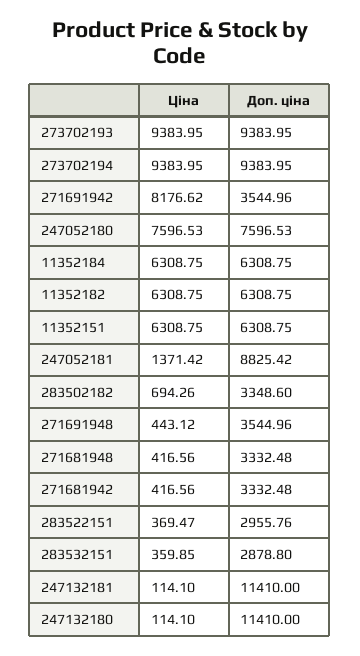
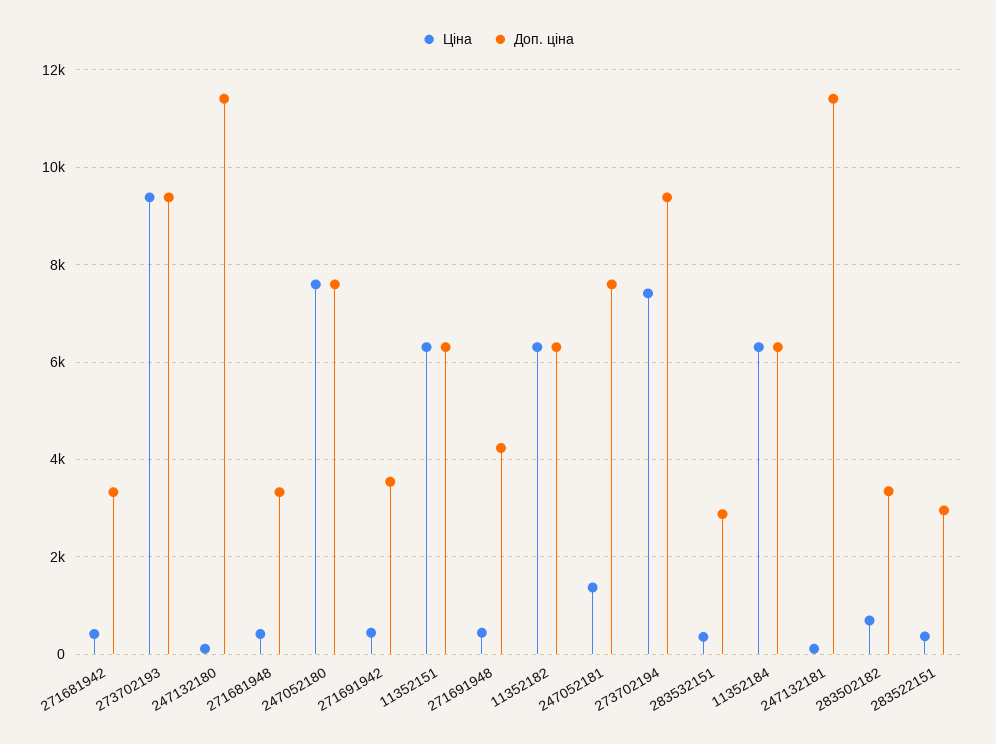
Ціна, 273702194: 9383.95 -> 7400
Ціна, 271691942: 8176.62 -> 400
Доп. ціна, 247052181: 8825.42 -> 7600
Доп. ціна, 271691948: 3544.96 -> 4200

